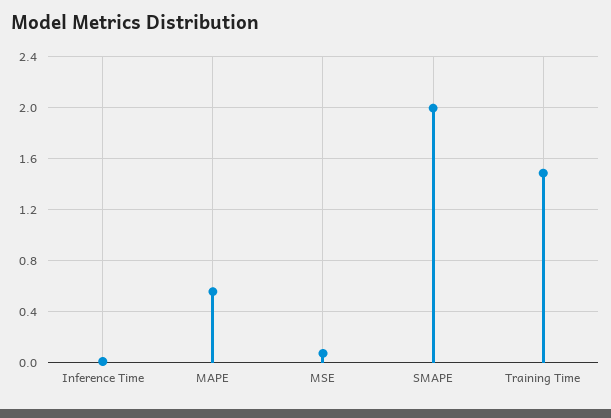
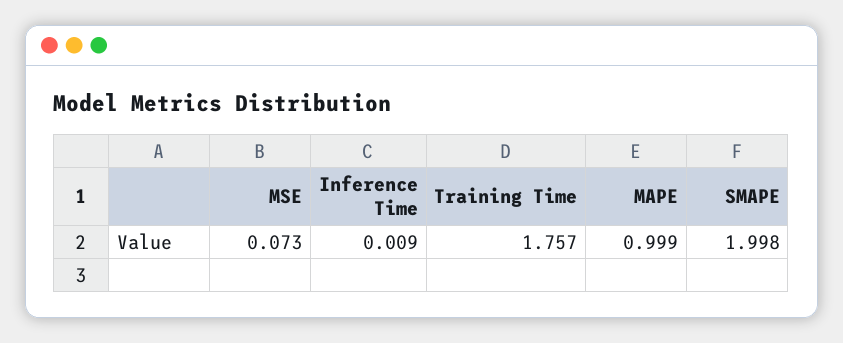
MAPE: 0.55 -> 0.999
Training Time: 1.5 -> 1.757

